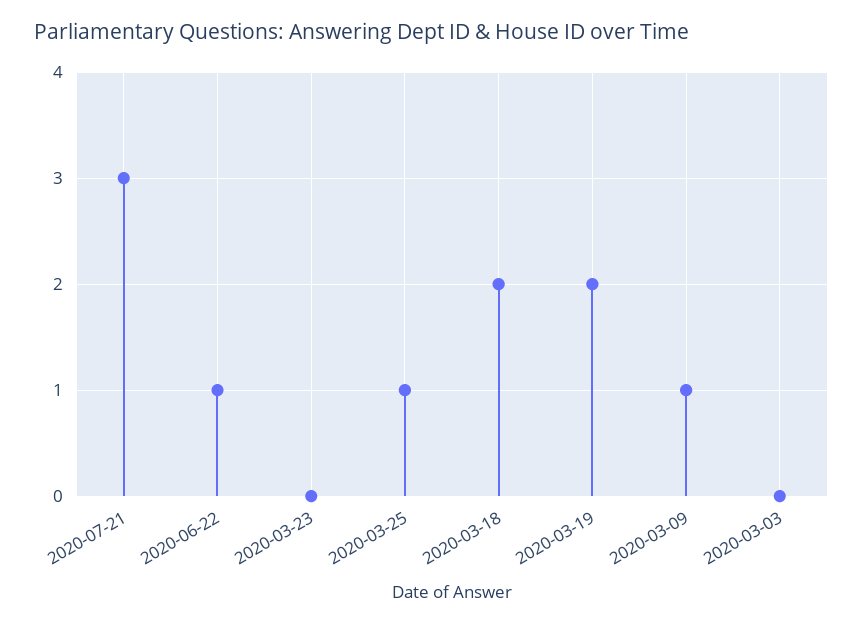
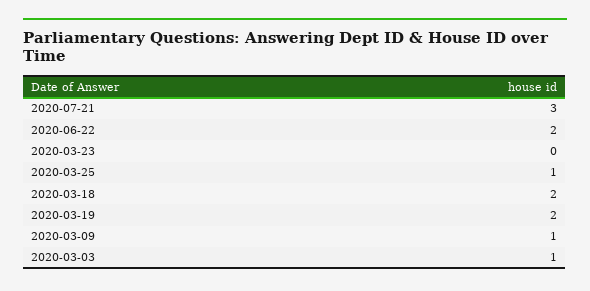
2020-06-22: 1 -> 2
2020-03-03: 0 -> 1

